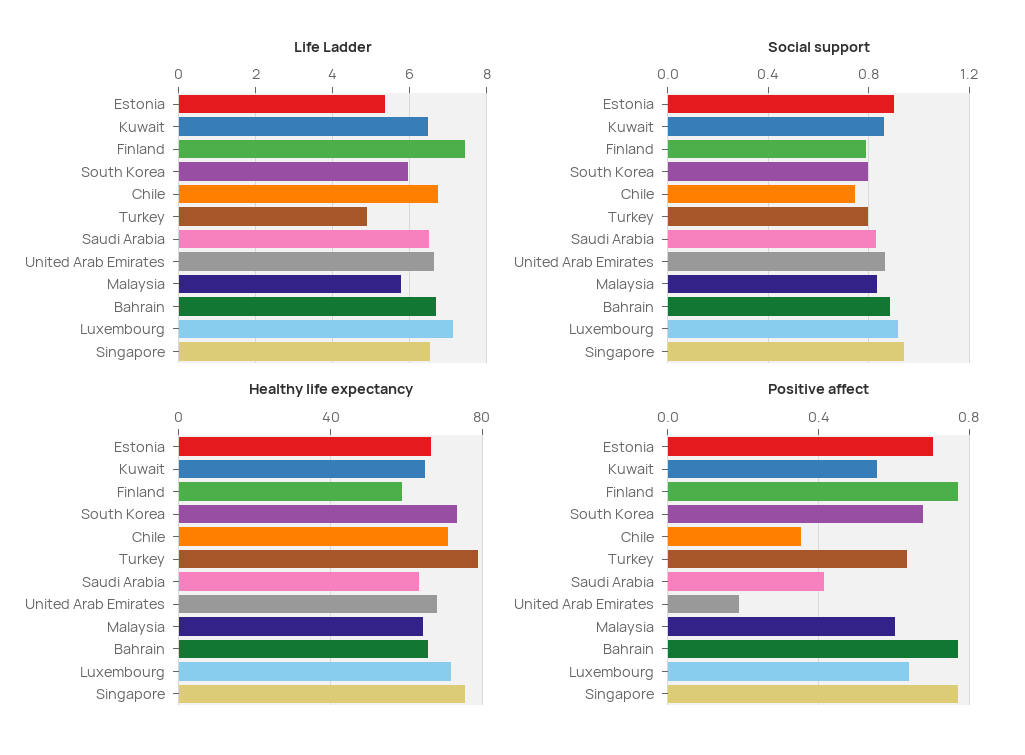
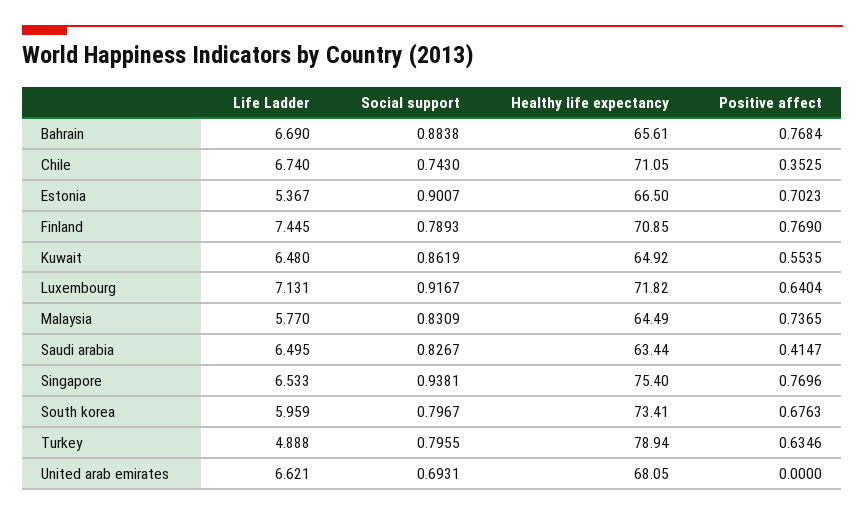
Social support, United Arab Emirates: 0.85 -> 0.6931
Healthy life expectancy, Finland: 60 -> 70.85
Positive affect, United Arab Emirates: 0.2 -> 0
Positive affect, Malaysia: 0.6 -> 0.7365

